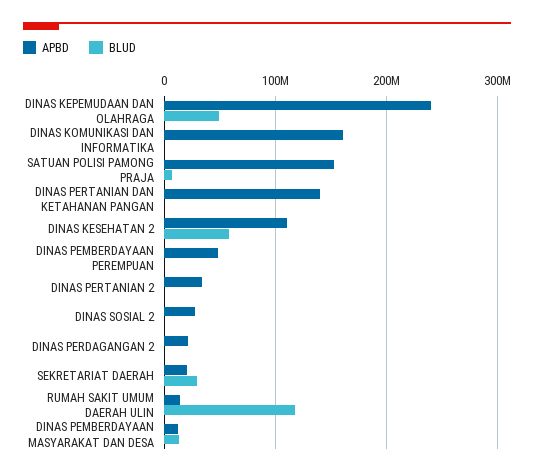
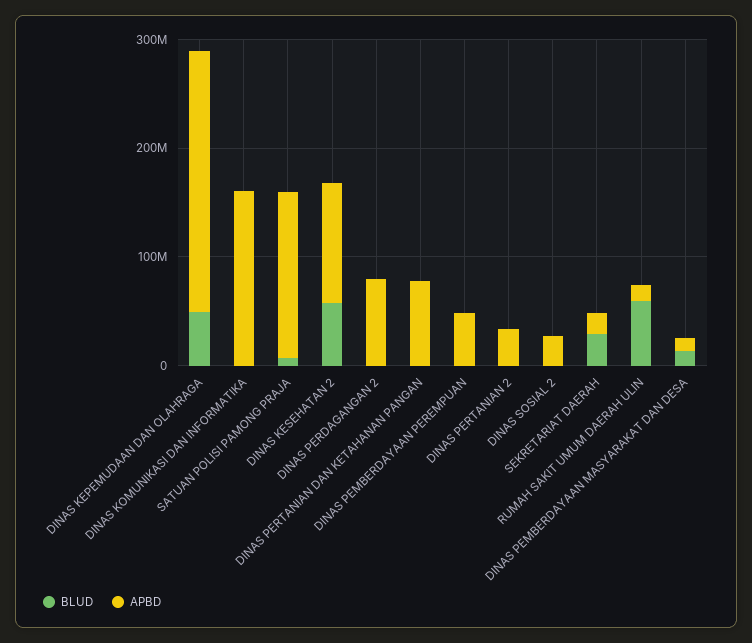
APBD, DINAS PERTANIAN DAN KETAHANAN PANGAN: 140000000 -> 80000000
APBD, DINAS PERDAGANGAN 2: 20000000 -> 80000000
BLUD, RUMAH SAKIT UMUM DAERAH ULIN: 120000000 -> 60000000

